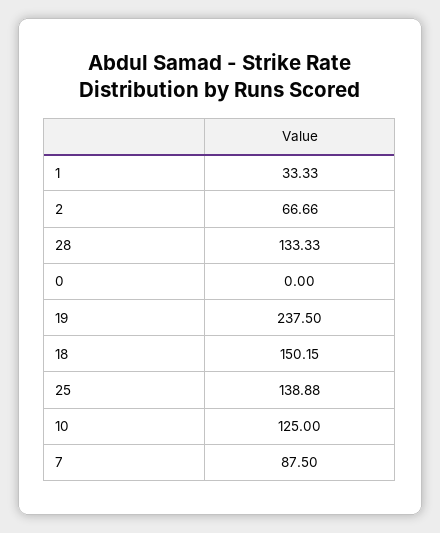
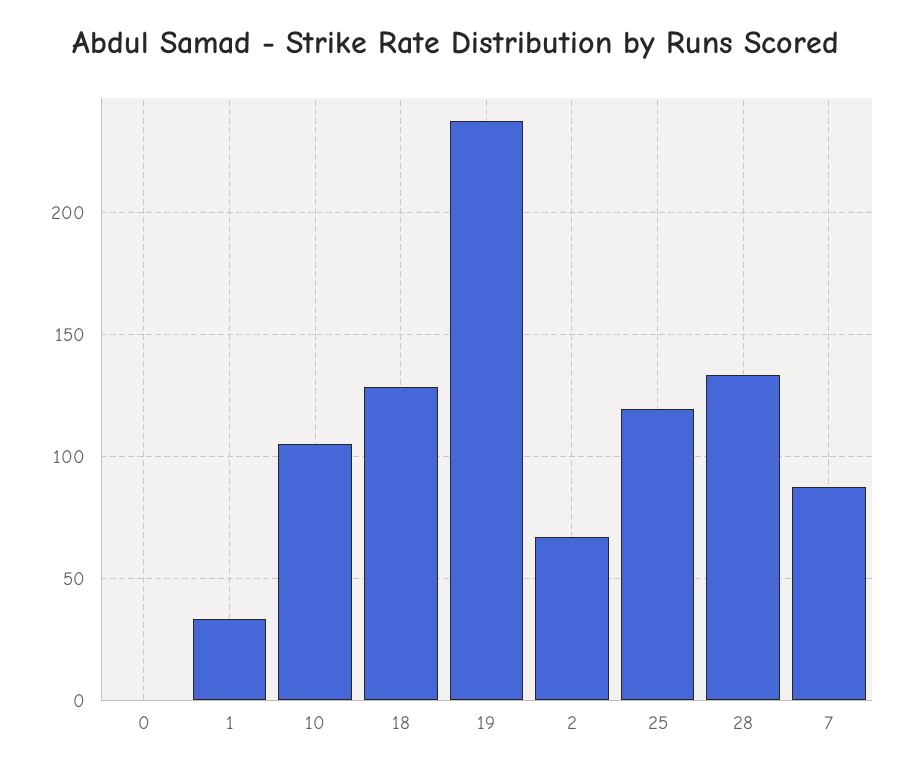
18: 150.15 -> 130
25: 138.88 -> 120
10: 125 -> 105

